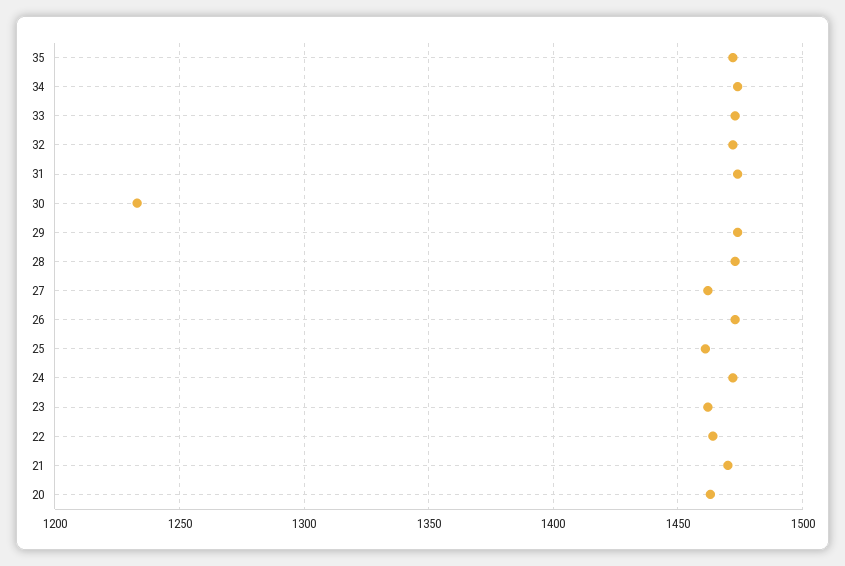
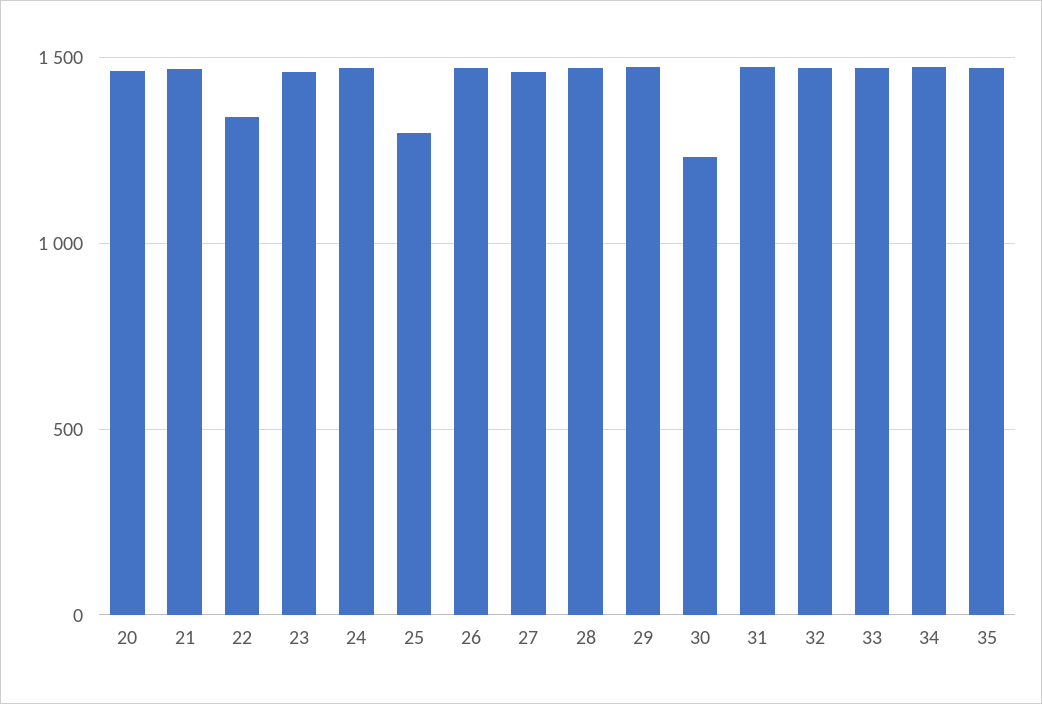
25: 1460 -> 1300
22: 1465 -> 1350

